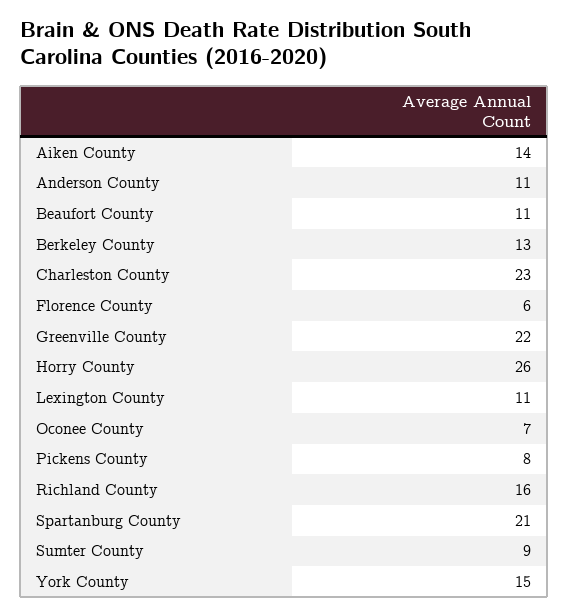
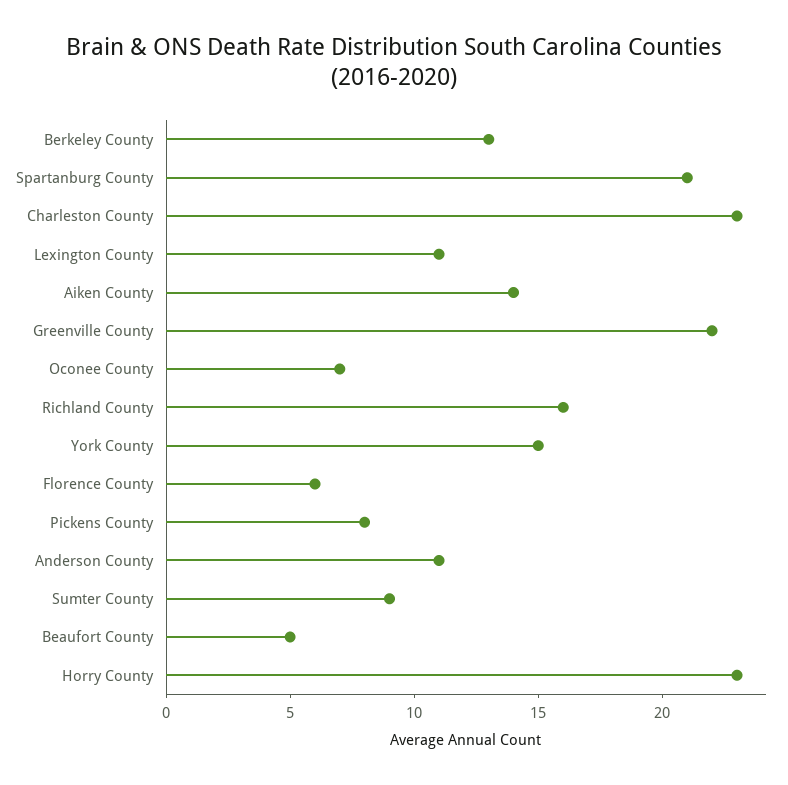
Beaufort County: 11 -> 5
Horry County: 26 -> 23

